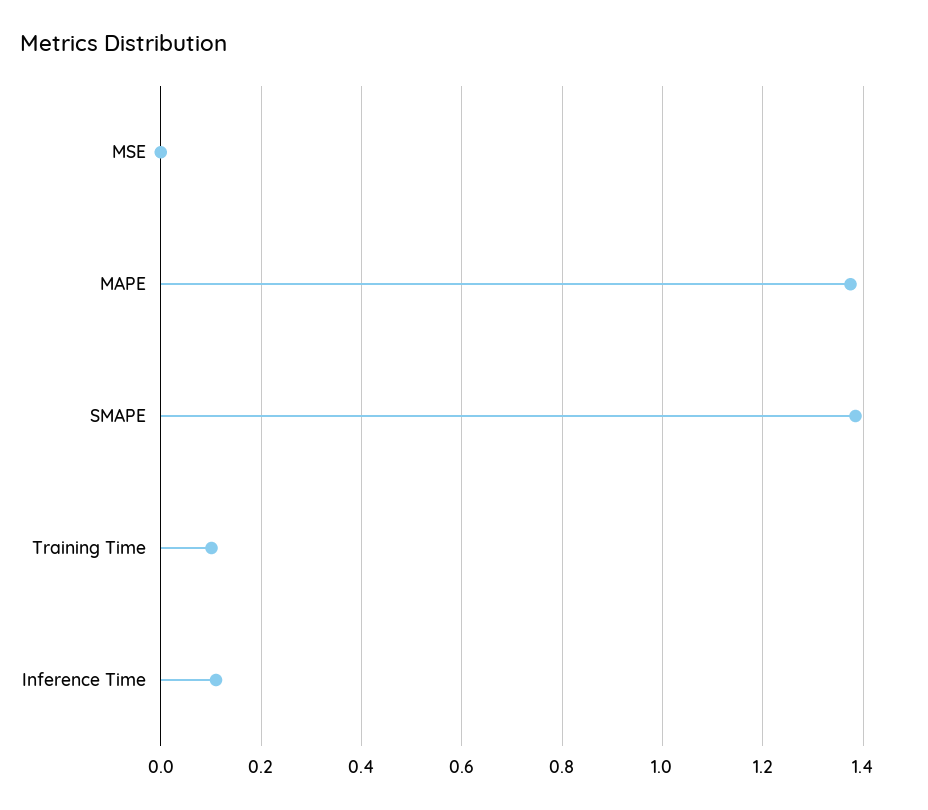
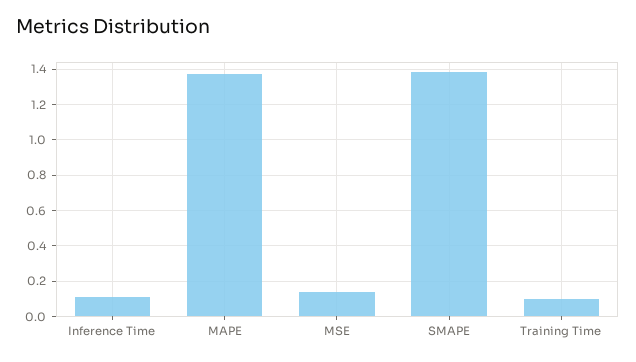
MSE: 0 -> 0.15

